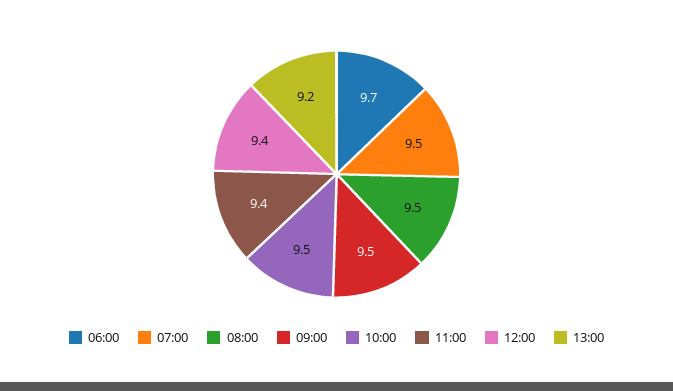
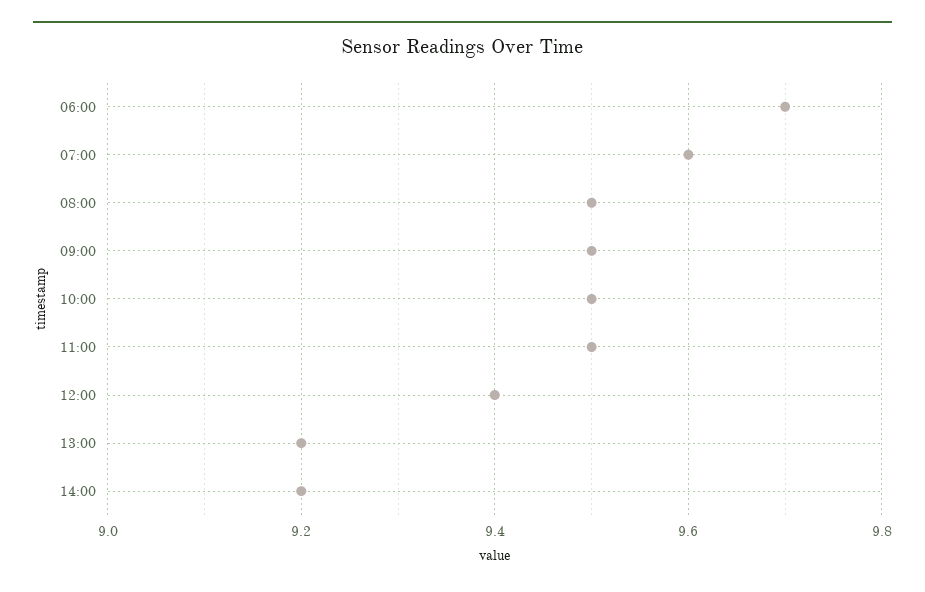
07:00: 9.5 -> 9.6
11:00: 9.4 -> 9.5
14:00: none -> 9.2

